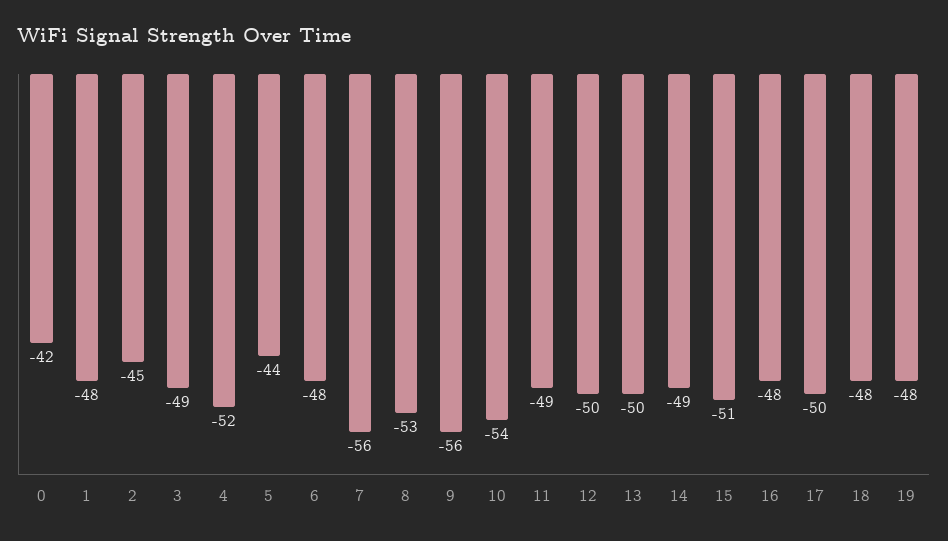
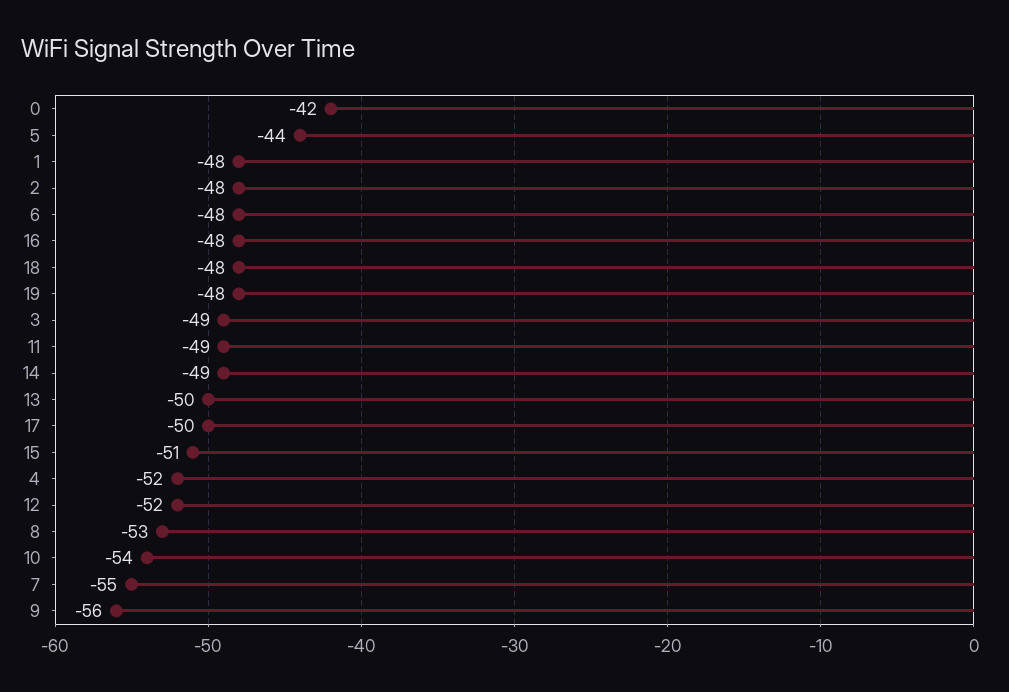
2: -45 -> -48
7: -56 -> -55
12: -50 -> -52

